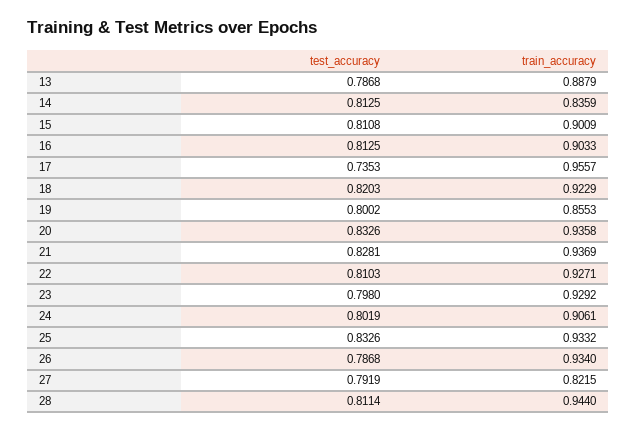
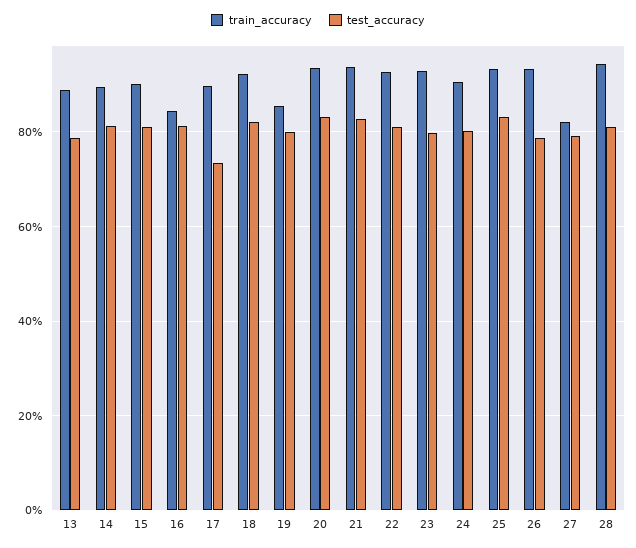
train_accuracy, 14: 0.8359 -> 0.9
train_accuracy, 16: 0.9033 -> 0.84
train_accuracy, 17: 0.9557 -> 0.9

